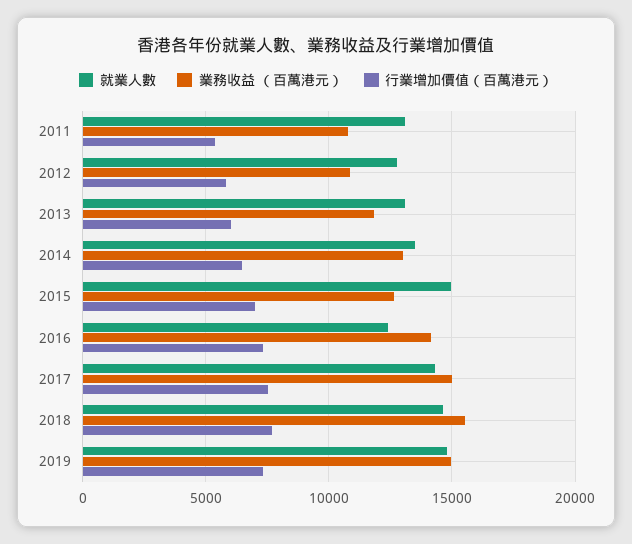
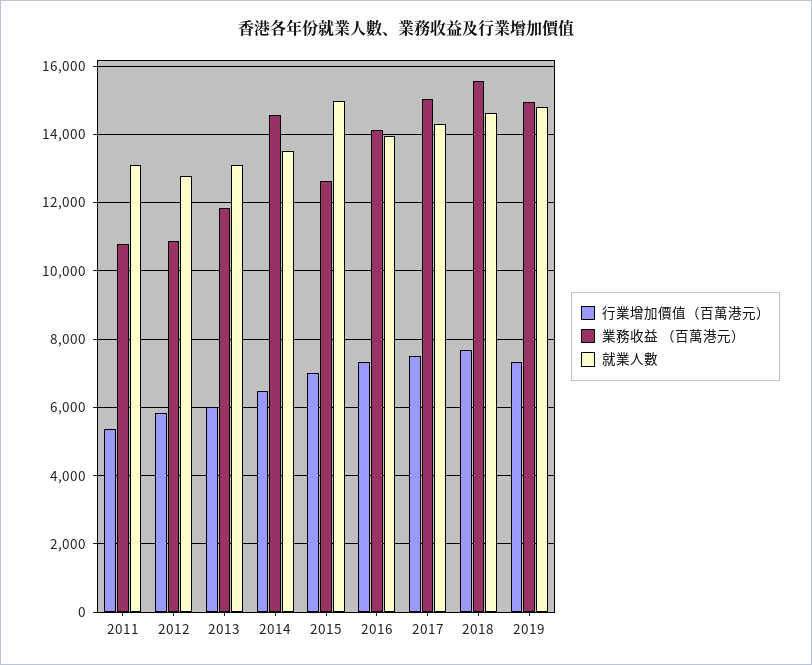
業務收益 （百萬港元）, 2014: 13000 -> 14600
就業人數, 2016: 12500 -> 14000

